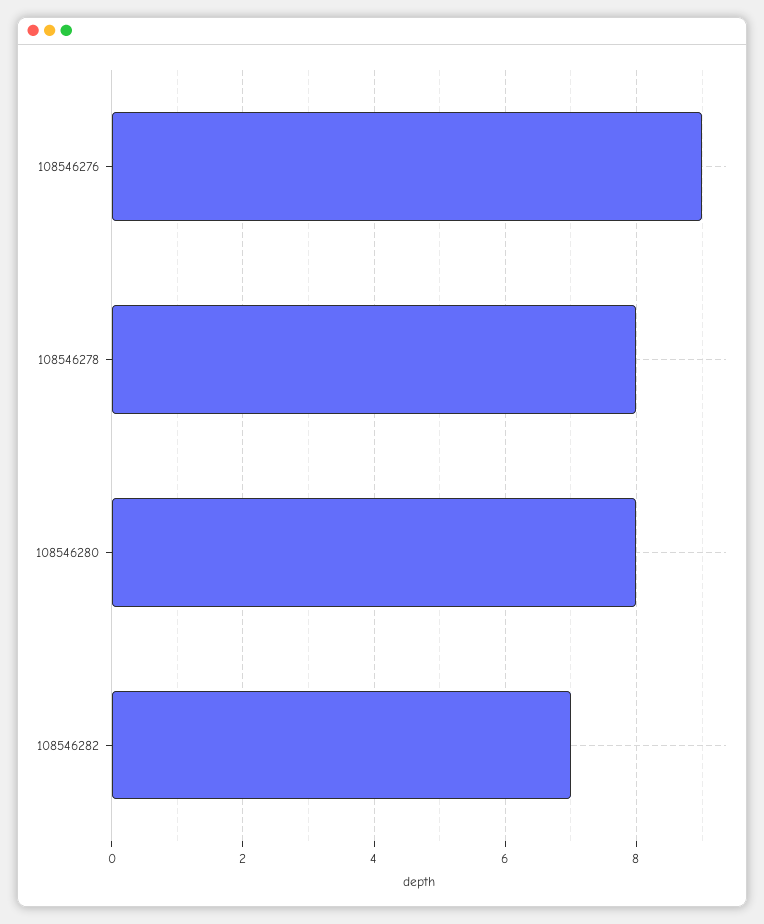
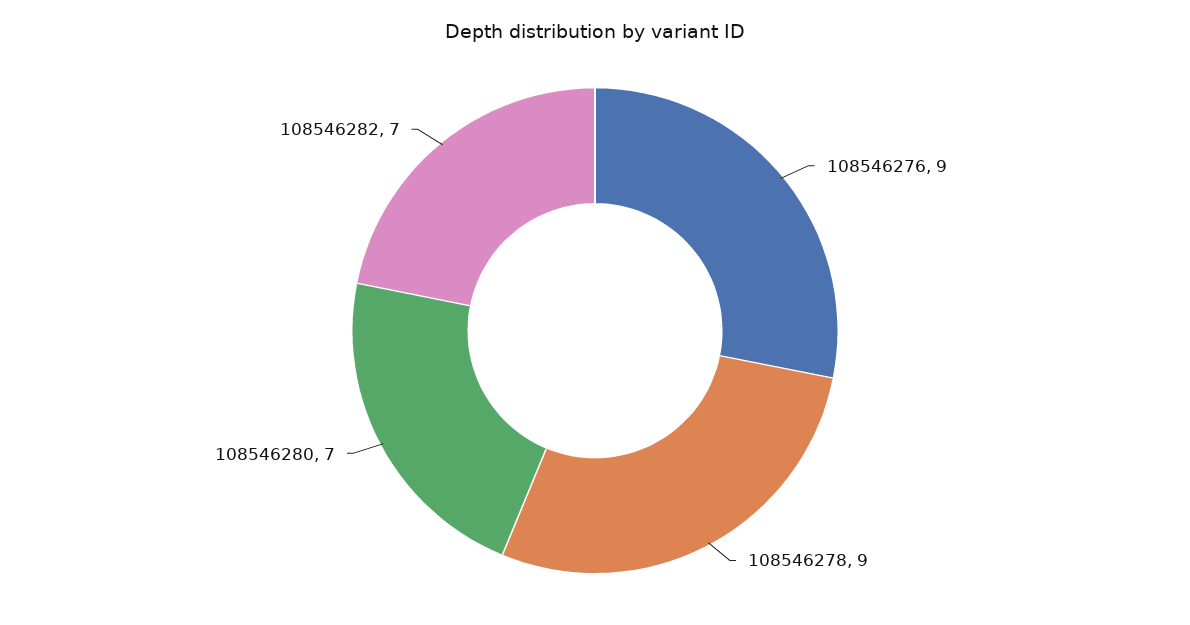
108546278: 8 -> 9
108546280: 8 -> 7

